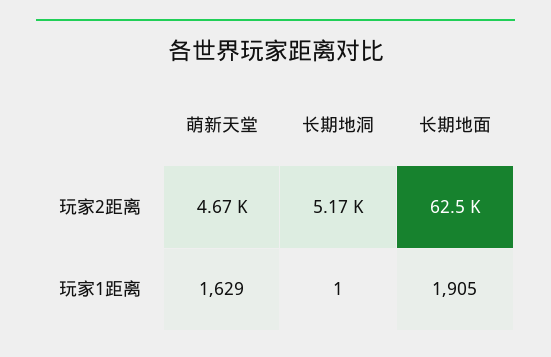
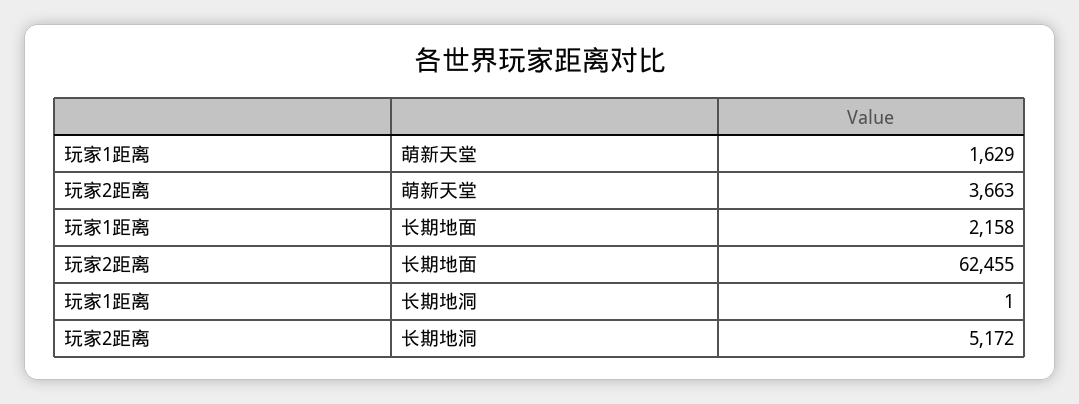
萌新天堂, 玩家2距离: 4670 -> 3663
长期地面, 玩家1距离: 1905 -> 2158

